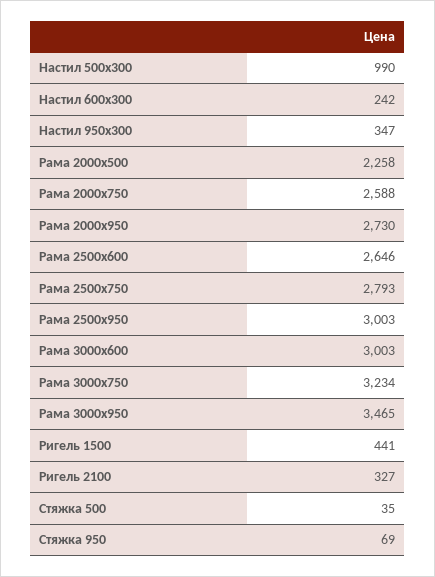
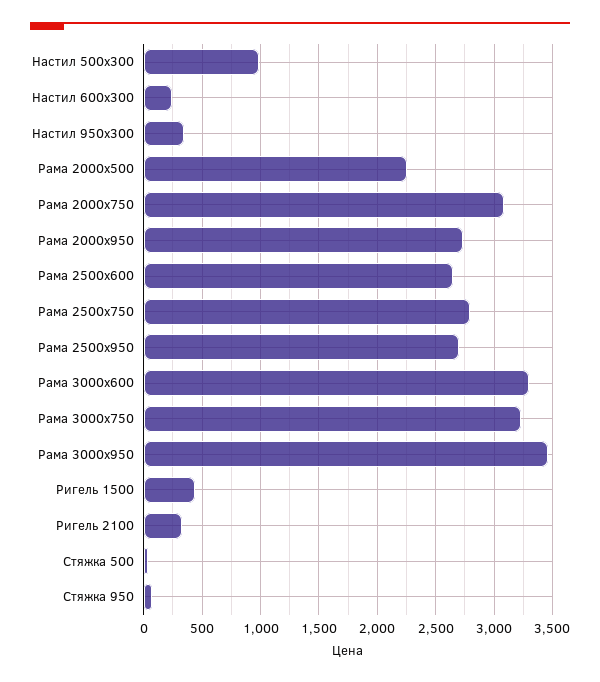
Рама 2000х750: 2588 -> 3100
Рама 2500х950: 3003 -> 2700
Рама 3000х600: 3003 -> 3300

